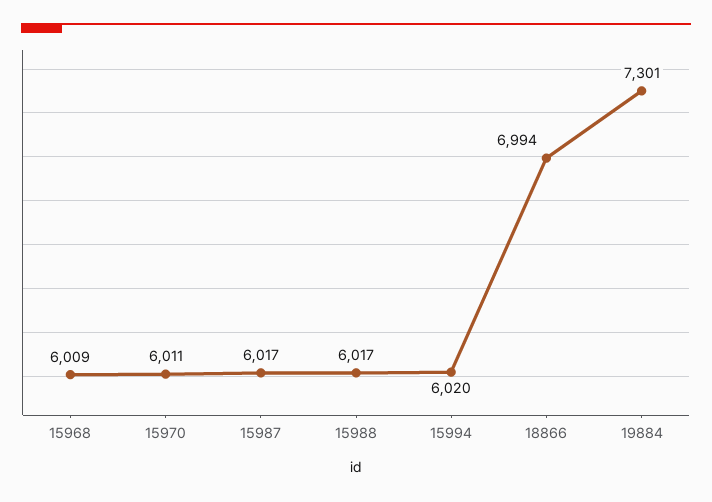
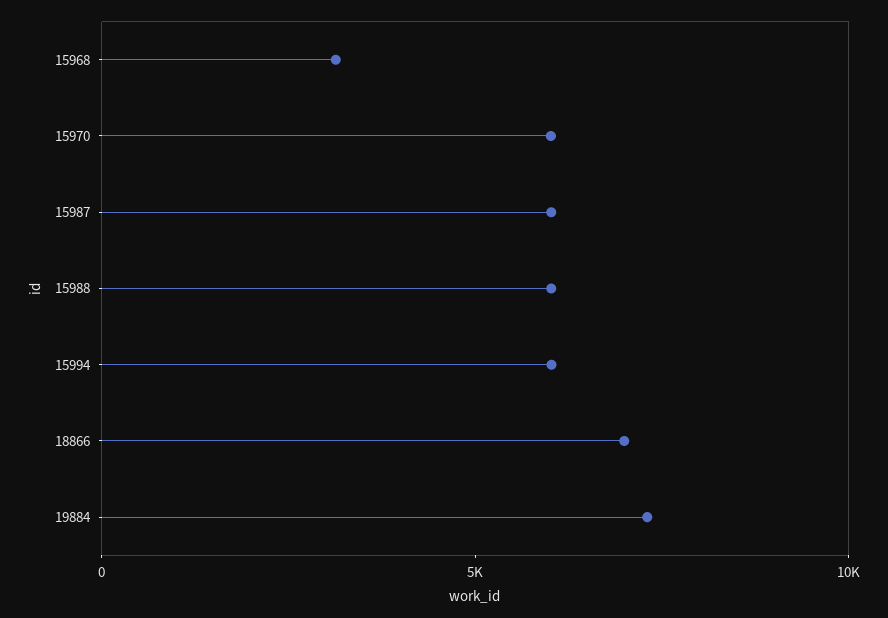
15968: 6009 -> 3000

